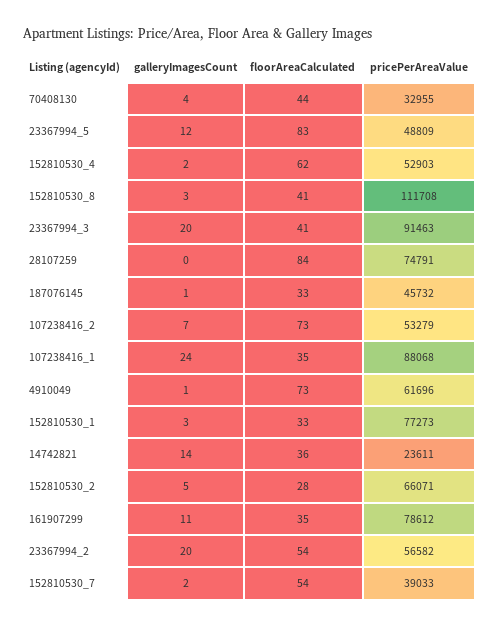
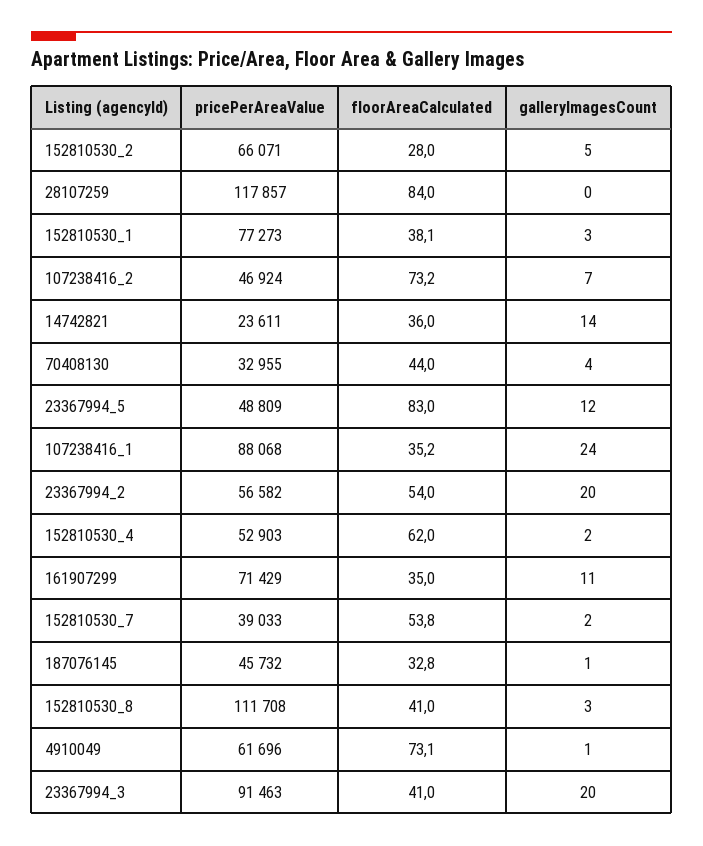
pricePerAreaValue, 28107259: 74791 -> 117857
pricePerAreaValue, 107238416_2: 53279 -> 46924
floorAreaCalculated, 152810530_1: 33 -> 38.1
pricePerAreaValue, 161907299: 78612 -> 71429

